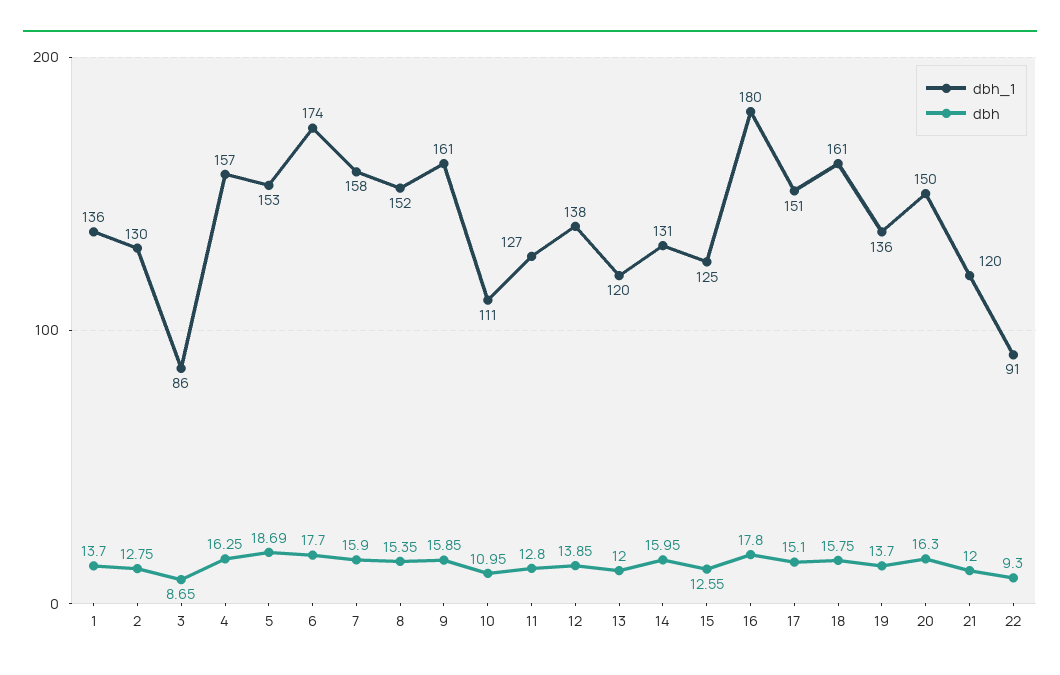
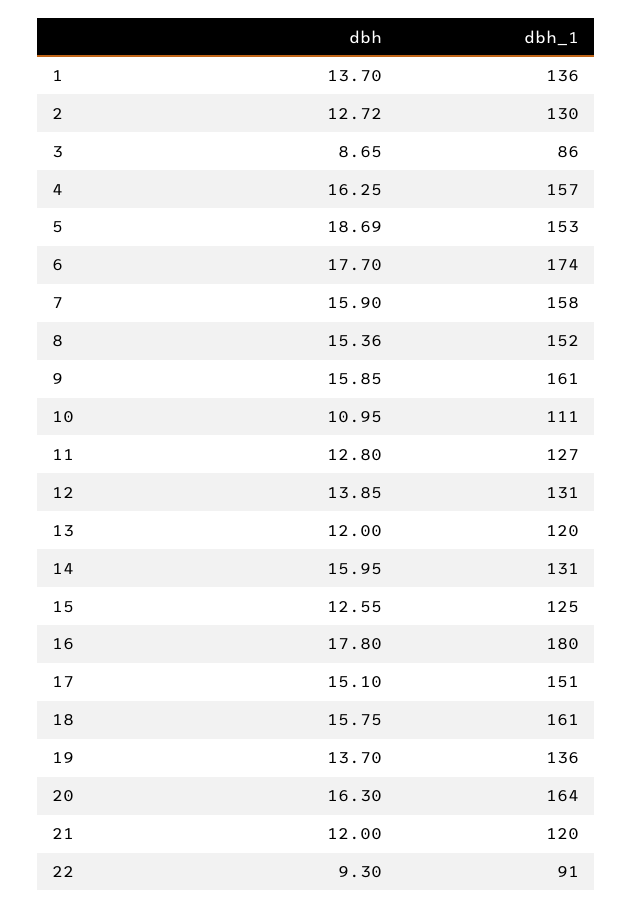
dbh, 2: 12.75 -> 12.72
dbh, 8: 15.35 -> 15.36
dbh_1, 12: 138 -> 131
dbh_1, 20: 150 -> 164

